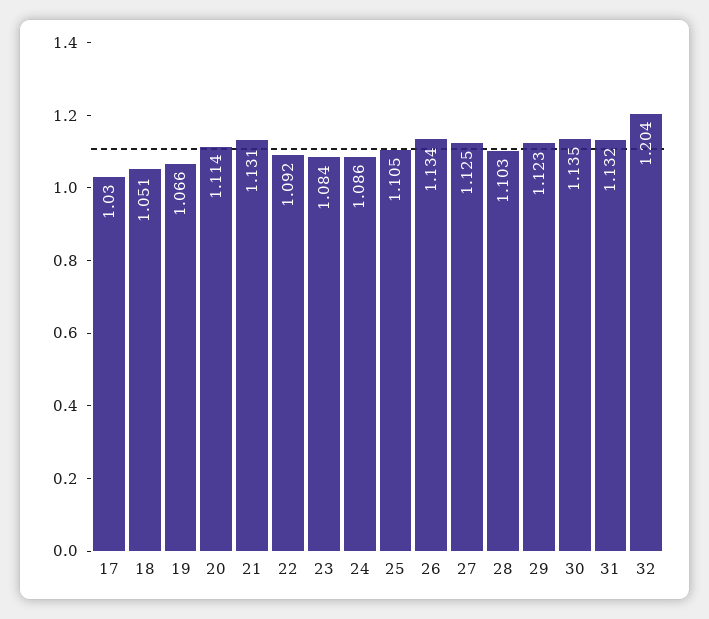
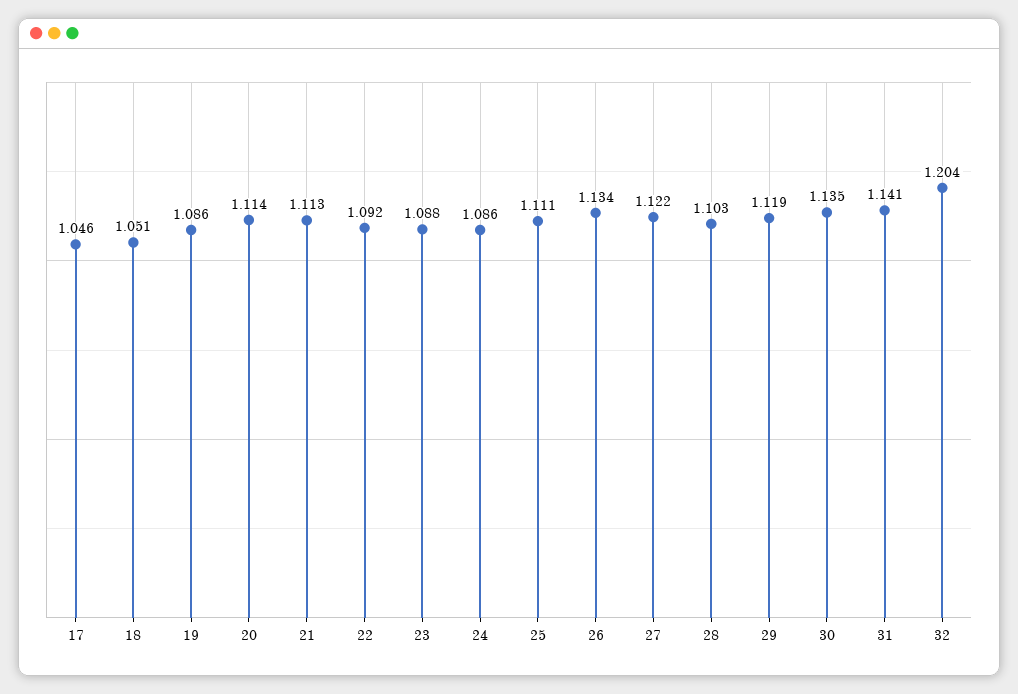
17: 1.03 -> 1.046
19: 1.066 -> 1.086
21: 1.131 -> 1.113
23: 1.084 -> 1.088
25: 1.105 -> 1.111
27: 1.125 -> 1.122
29: 1.123 -> 1.119
31: 1.132 -> 1.141

